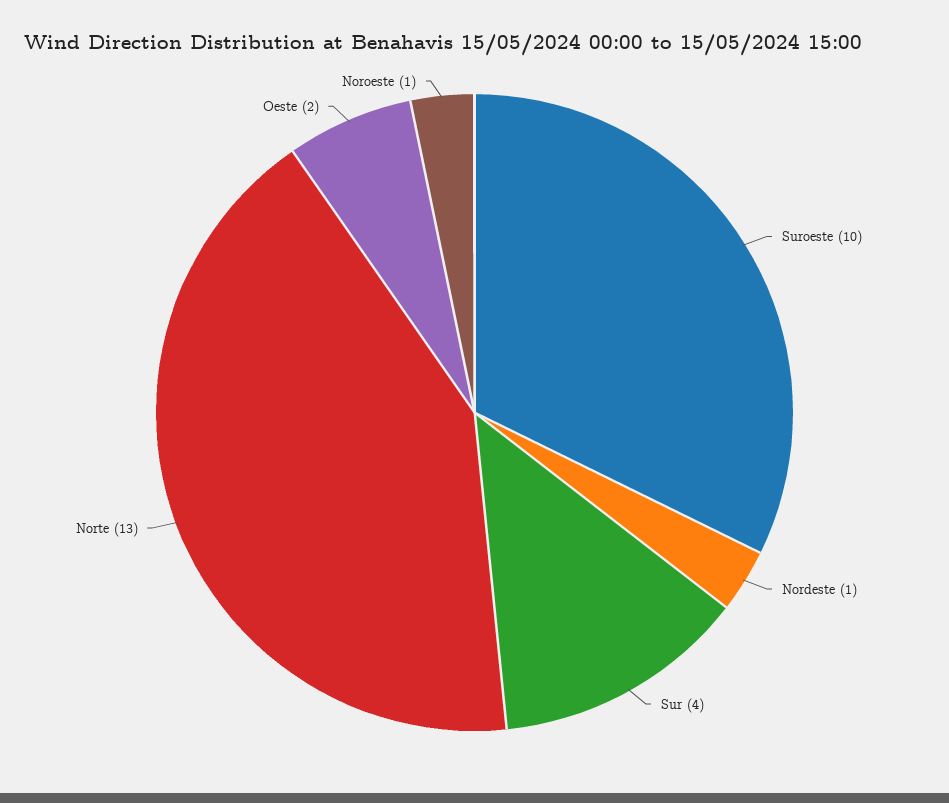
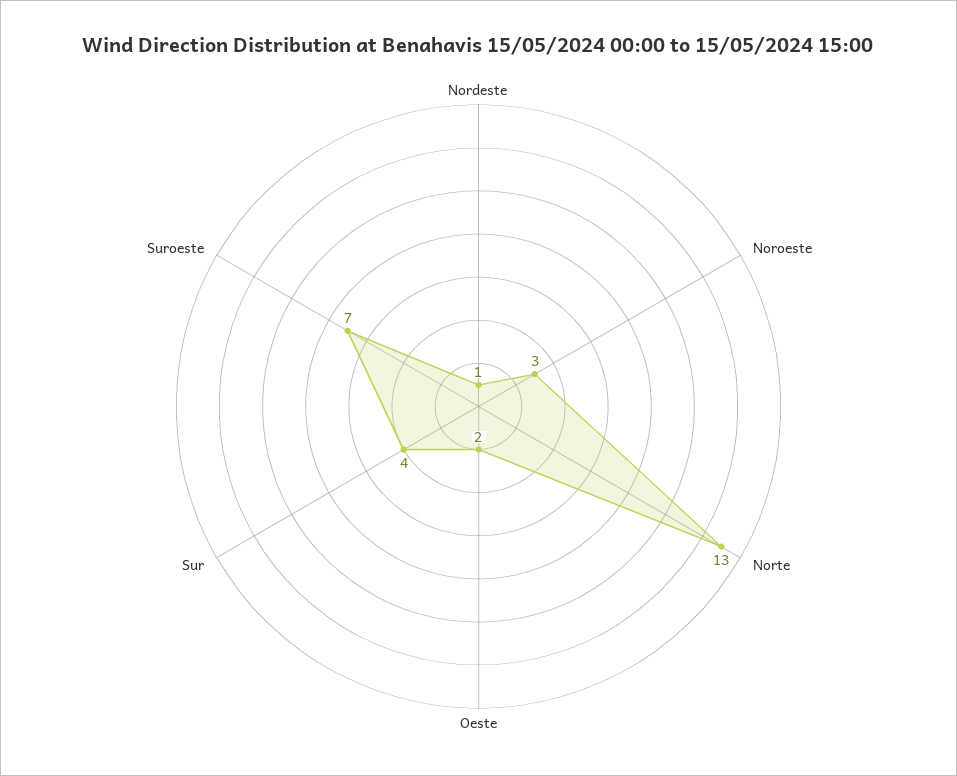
Suroeste: 10 -> 7
Noroeste: 1 -> 3

